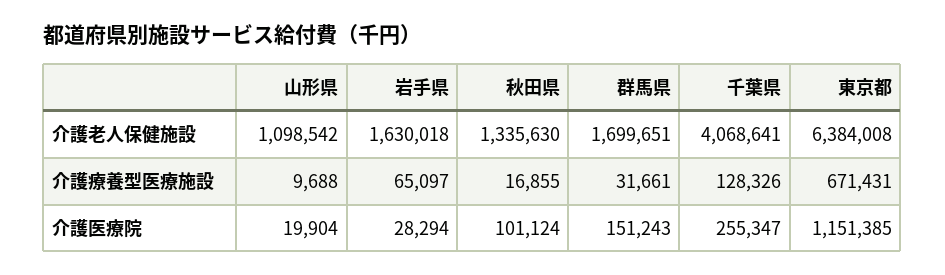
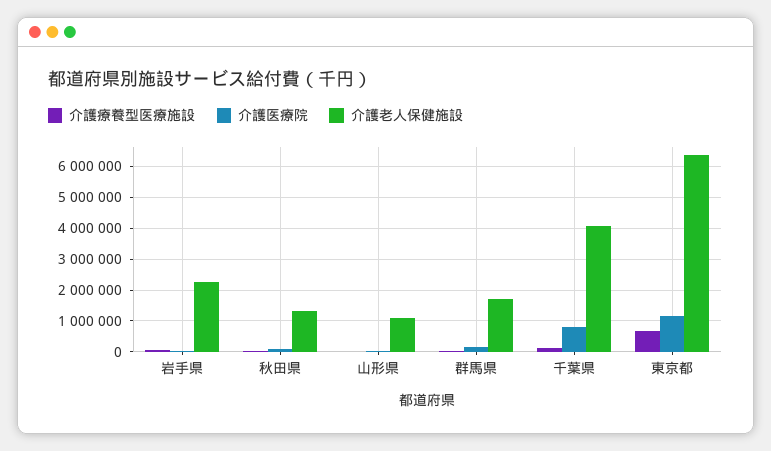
介護老人保健施設, 岩手県: 1630018 -> 2200000
介護医療院, 千葉県: 255347 -> 800000

